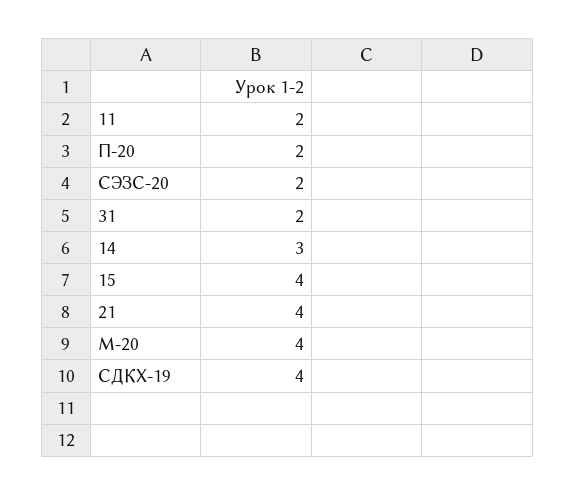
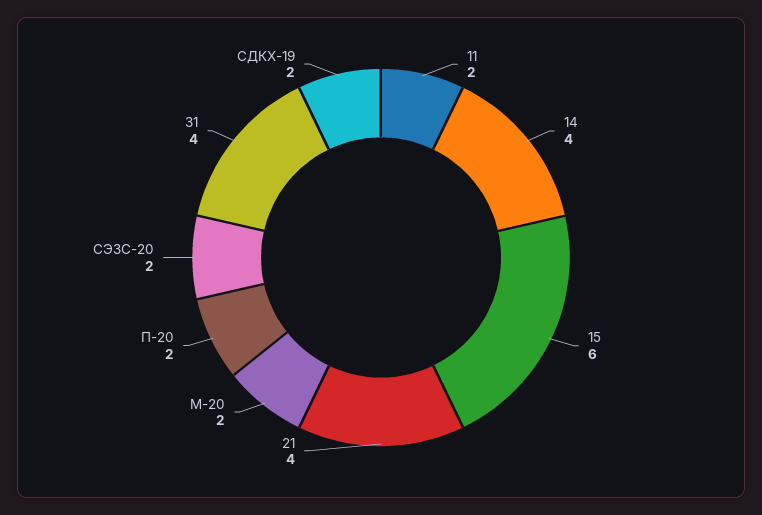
31: 2 -> 4
14: 3 -> 4
15: 4 -> 6
М-20: 4 -> 2
СДКХ-19: 4 -> 2

